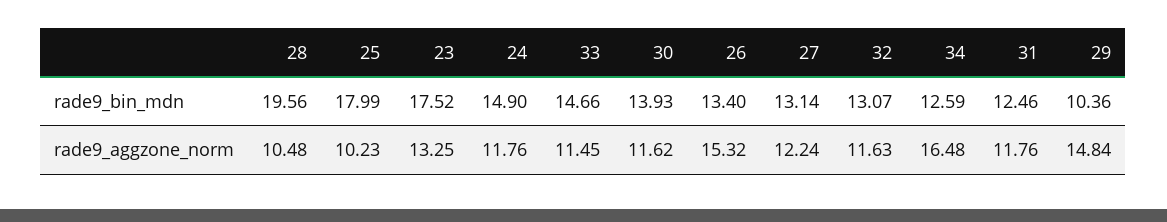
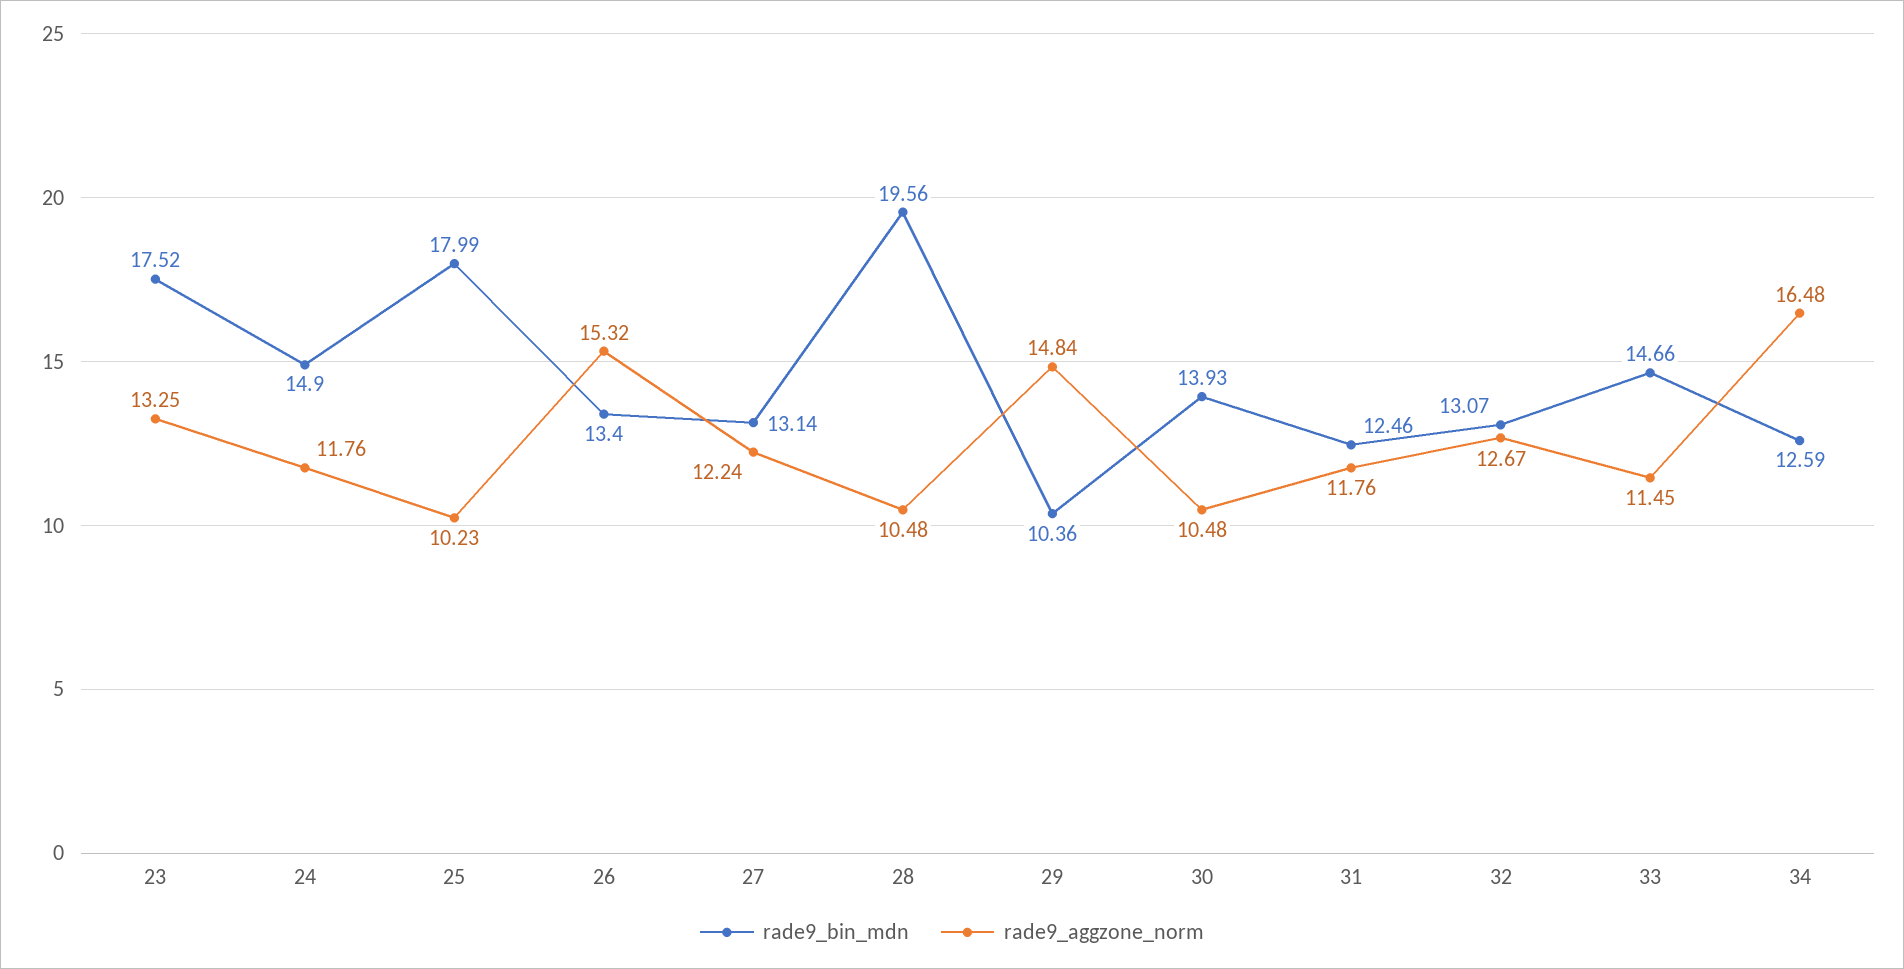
rade9_aggzone_norm, 30: 11.62 -> 10.48
rade9_aggzone_norm, 32: 11.63 -> 12.67

